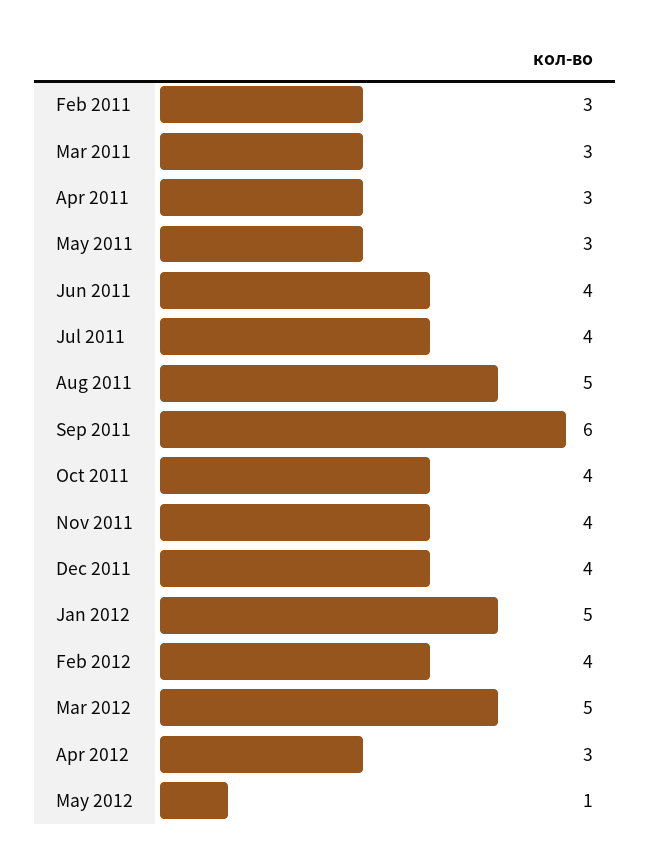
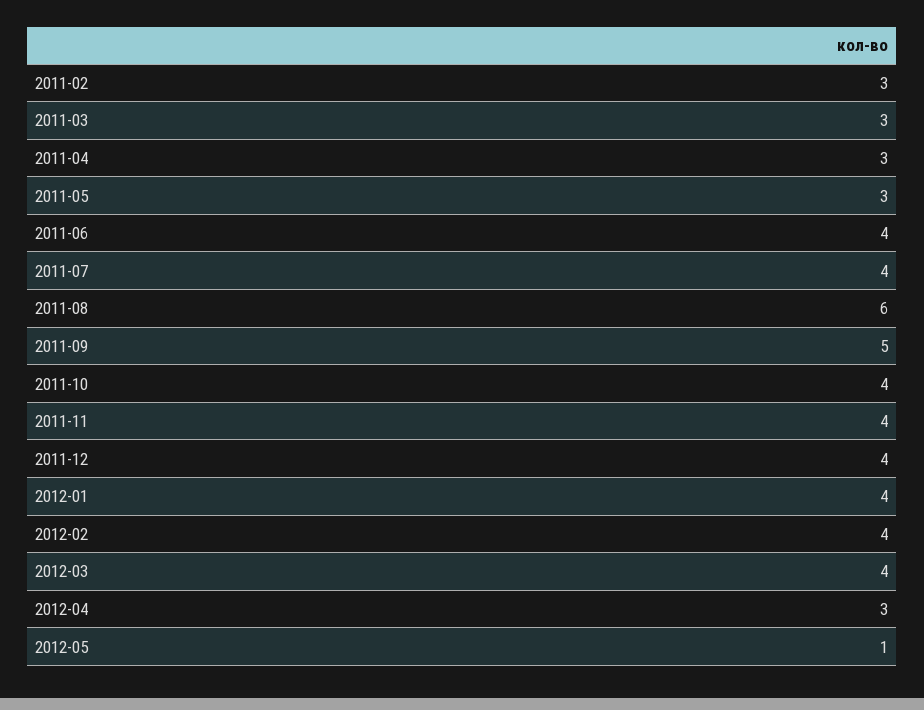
Aug 2011: 5 -> 6
Sep 2011: 6 -> 5
Jan 2012: 5 -> 4
Mar 2012: 5 -> 4

